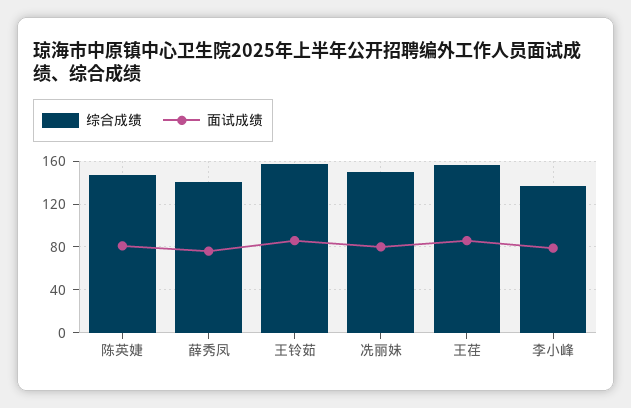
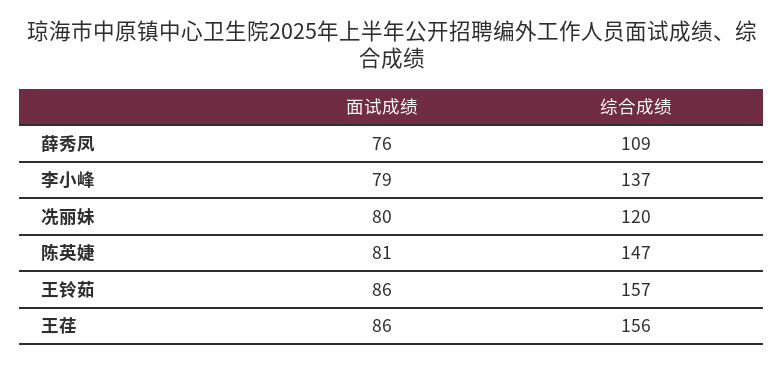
综合成绩, 薛秀凤: 140 -> 109
综合成绩, 冼丽妹: 150 -> 120

